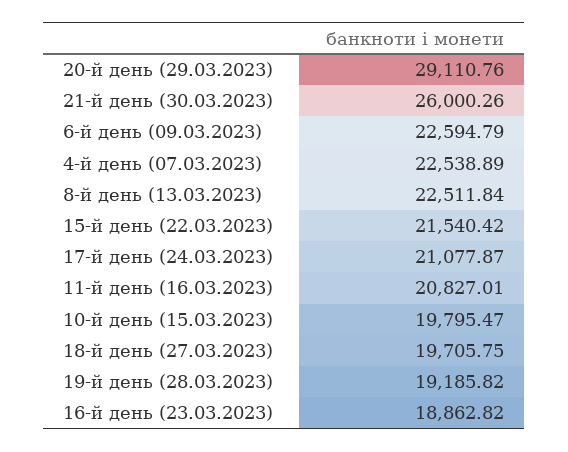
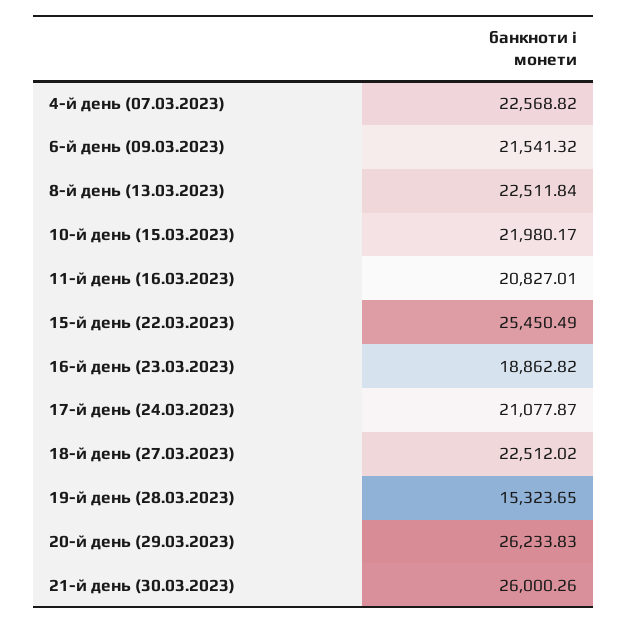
20-й день (29.03.2023): 29110.76 -> 26233.83
6-й день (09.03.2023): 22594.79 -> 21541.32
4-й день (07.03.2023): 22538.89 -> 22568.82
15-й день (22.03.2023): 21540.42 -> 25450.49
10-й день (15.03.2023): 19795.47 -> 21980.17
18-й день (27.03.2023): 19705.75 -> 22512.02
19-й день (28.03.2023): 19185.82 -> 15323.65

